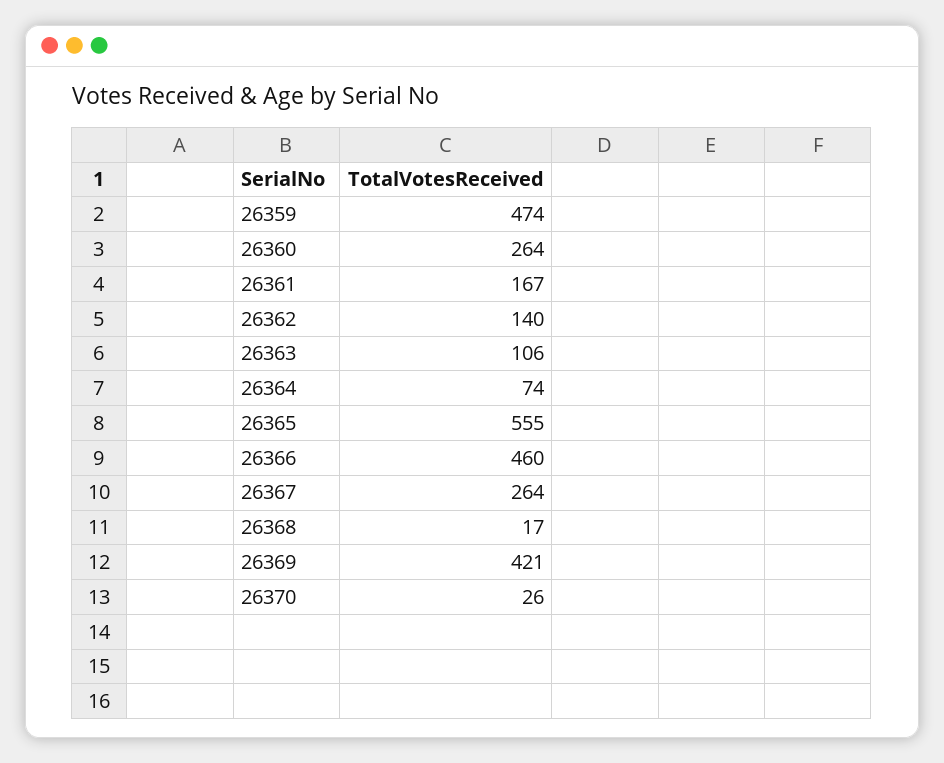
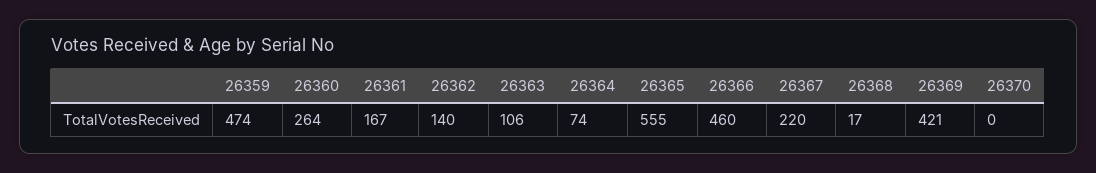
26367: 264 -> 220
26370: 26 -> 0

